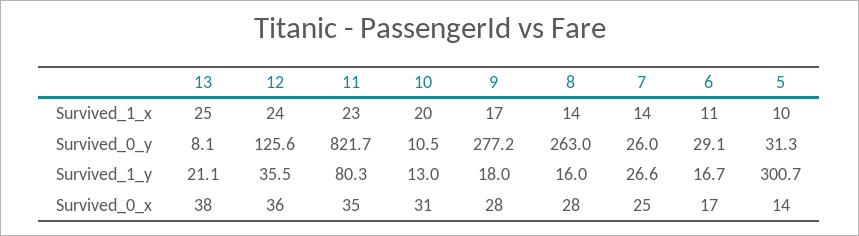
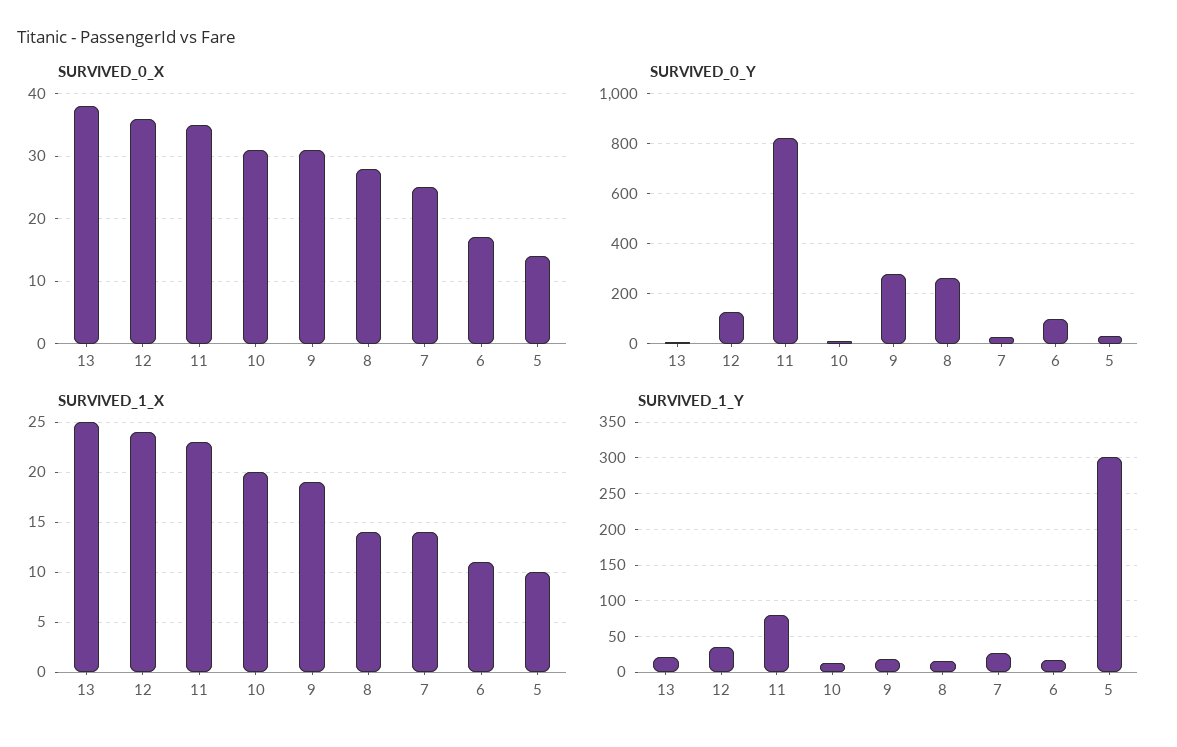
Survived_1_x, 9: 17 -> 19
Survived_0_y, 6: 29.1 -> 100
Survived_0_x, 9: 28 -> 31

